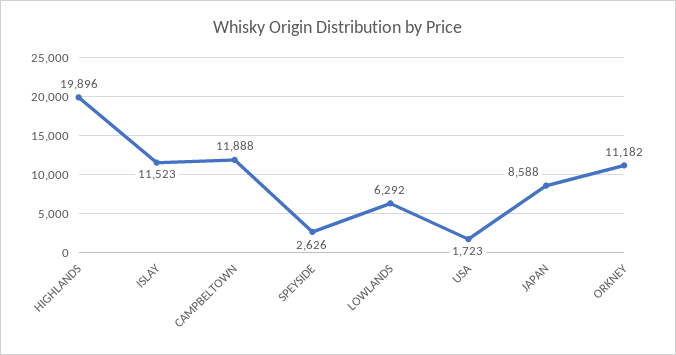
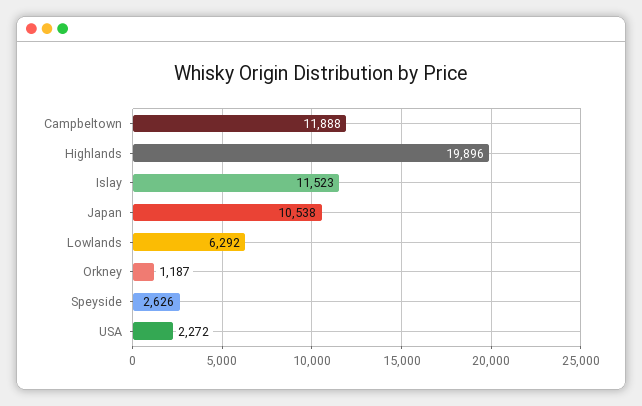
USA: 1723 -> 2272
JAPAN: 8588 -> 10538
ORKNEY: 11182 -> 1187

